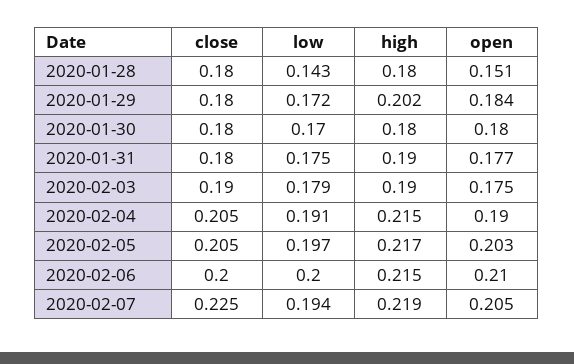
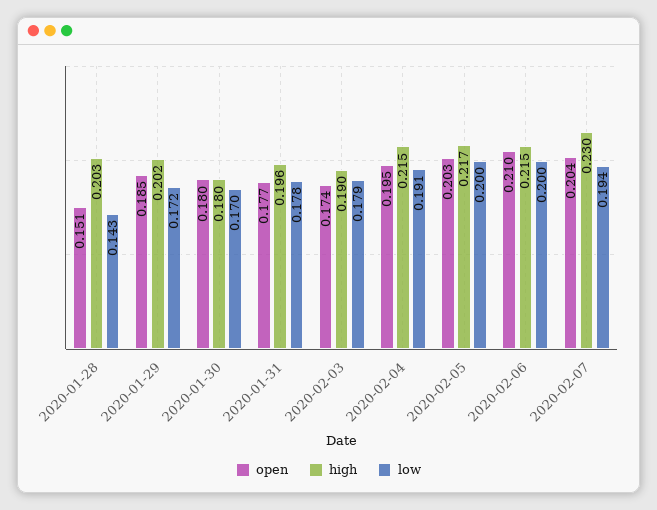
close, 2020-01-28: 0.18 -> none
high, 2020-01-28: 0.18 -> 0.203
close, 2020-01-29: 0.18 -> none
open, 2020-01-29: 0.184 -> 0.185
close, 2020-01-30: 0.18 -> none
close, 2020-01-31: 0.18 -> none
low, 2020-01-31: 0.175 -> 0.178
high, 2020-01-31: 0.19 -> 0.196
close, 2020-02-03: 0.19 -> none
open, 2020-02-03: 0.175 -> 0.174
close, 2020-02-04: 0.205 -> none
open, 2020-02-04: 0.19 -> 0.195
close, 2020-02-05: 0.205 -> none
low, 2020-02-05: 0.197 -> 0.2
close, 2020-02-06: 0.2 -> none
close, 2020-02-07: 0.225 -> none
high, 2020-02-07: 0.219 -> 0.23
open, 2020-02-07: 0.205 -> 0.204

